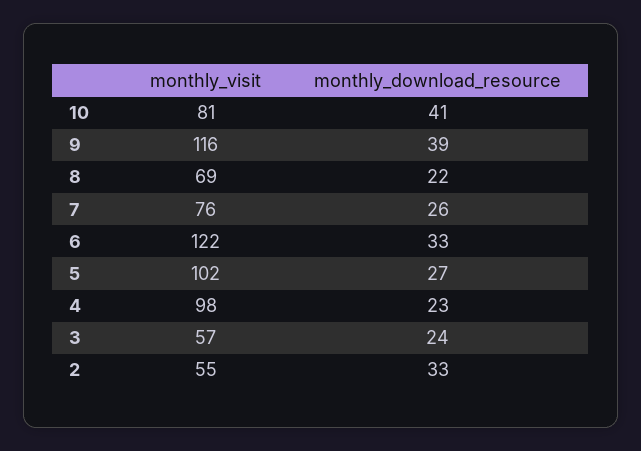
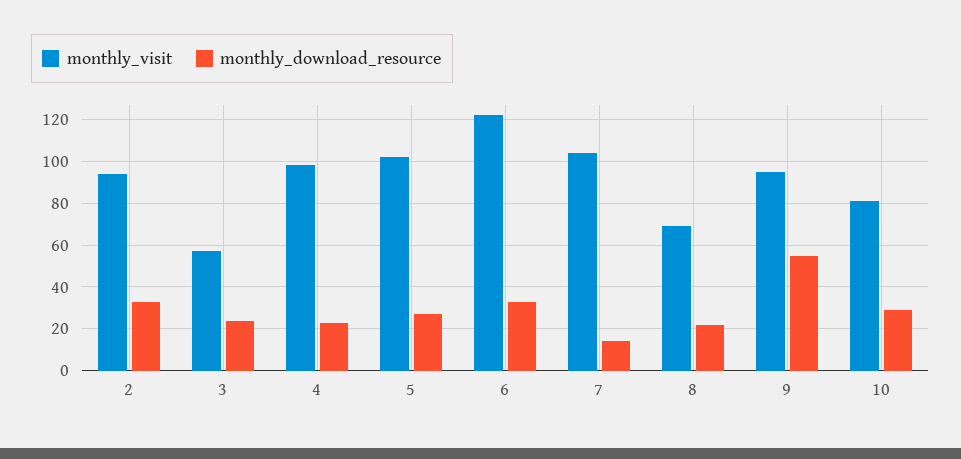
monthly_download_resource, 10: 41 -> 30
monthly_visit, 9: 116 -> 95
monthly_download_resource, 9: 39 -> 55
monthly_visit, 7: 76 -> 105
monthly_download_resource, 7: 26 -> 15
monthly_visit, 2: 55 -> 95

